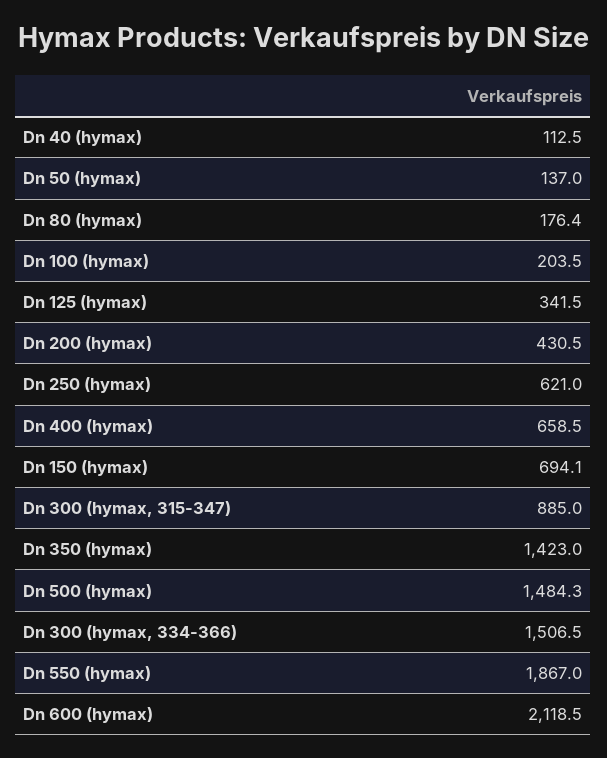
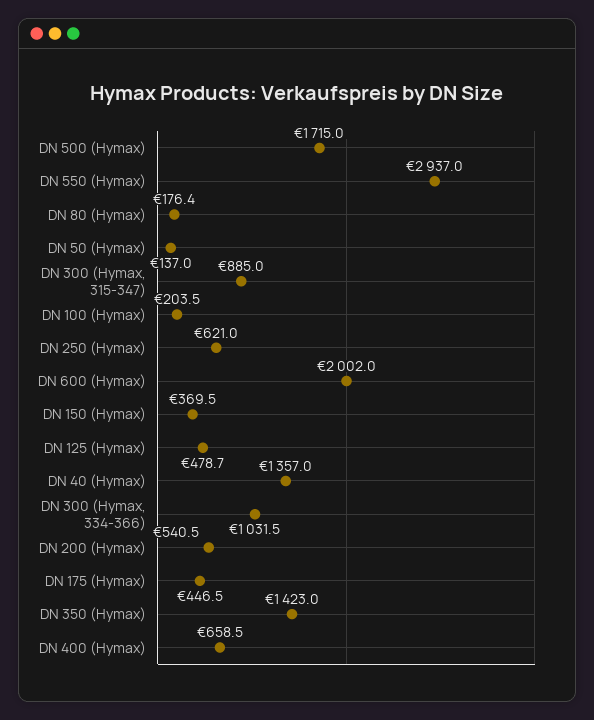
Dn 40 (hymax): 112.5 -> 1357
Dn 125 (hymax): 341.5 -> 478.7
Dn 200 (hymax): 430.5 -> 540.5
Dn 150 (hymax): 694.1 -> 369.5
Dn 500 (hymax): 1484.3 -> 1715
Dn 300 (hymax, 334-366): 1506.5 -> 1031.5
Dn 550 (hymax): 1867 -> 2937
Dn 600 (hymax): 2118.5 -> 2002
DN 175 (Hymax): none -> 446.5

